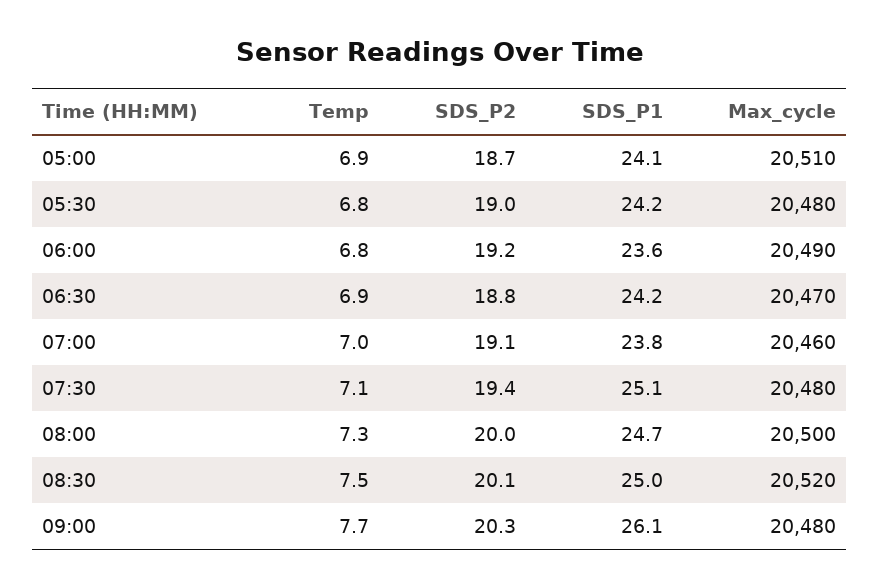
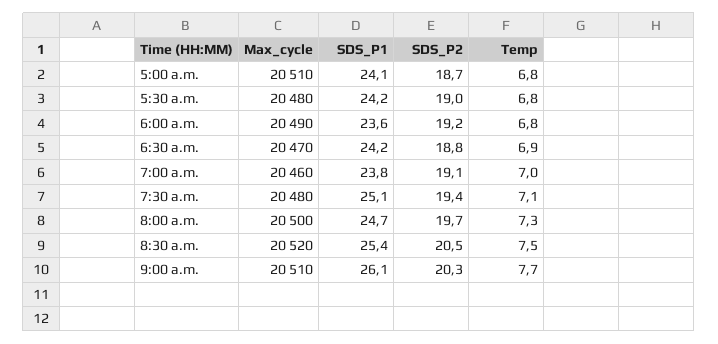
Temp, 05:00: 6.9 -> 6.8
SDS_P2, 08:00: 20 -> 19.7
SDS_P2, 08:30: 20.1 -> 20.5
SDS_P1, 08:30: 25 -> 25.4
Max_cycle, 09:00: 20480 -> 20510

